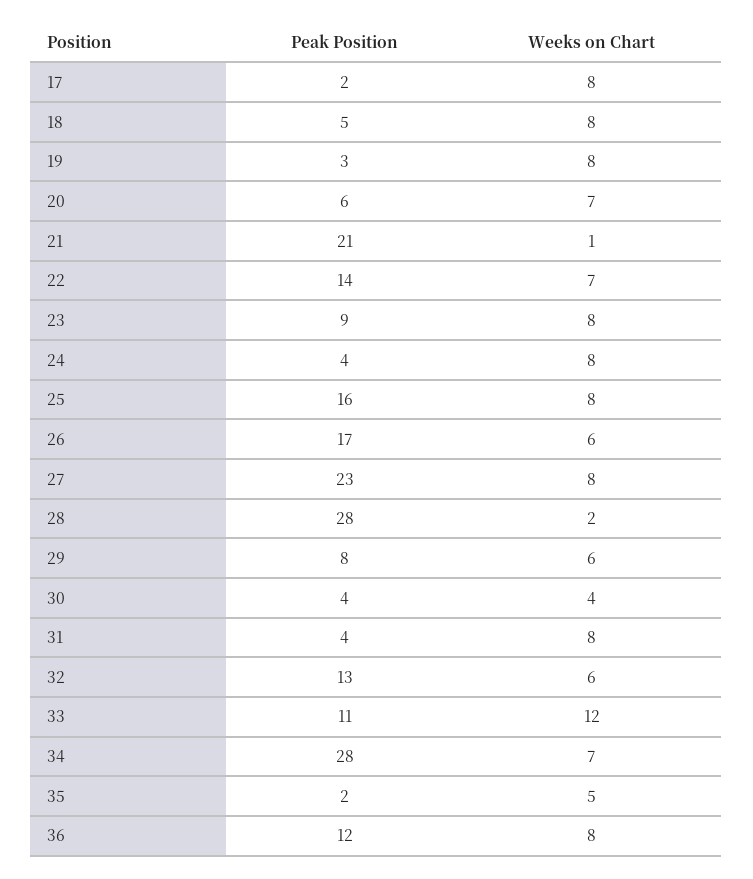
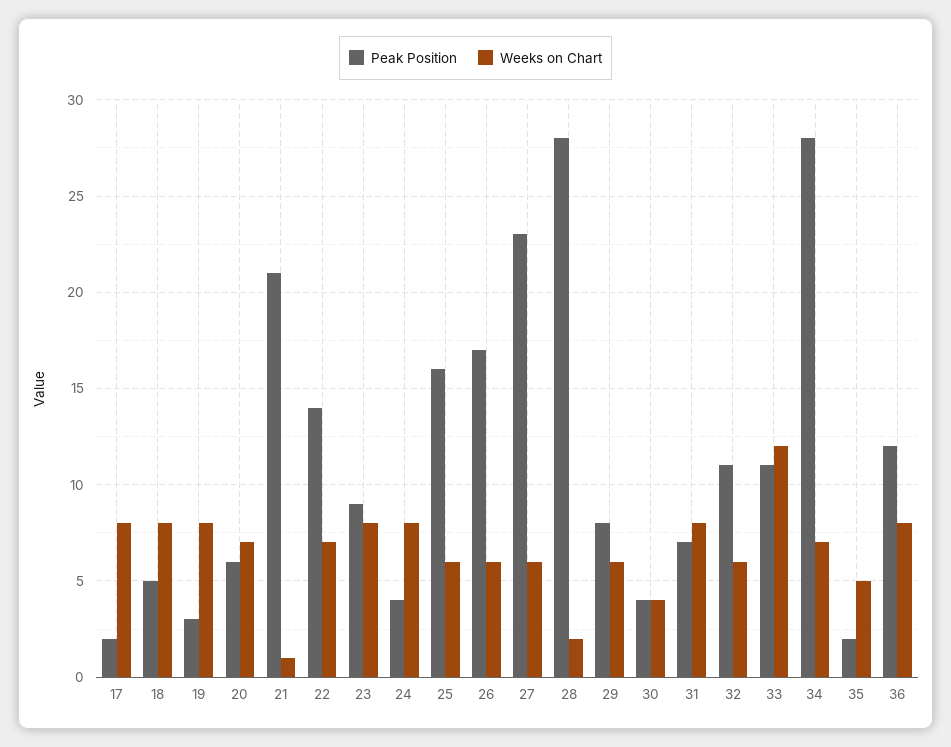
Weeks on Chart, 25: 8 -> 6
Weeks on Chart, 27: 8 -> 6
Peak Position, 31: 4 -> 7
Peak Position, 32: 13 -> 11

